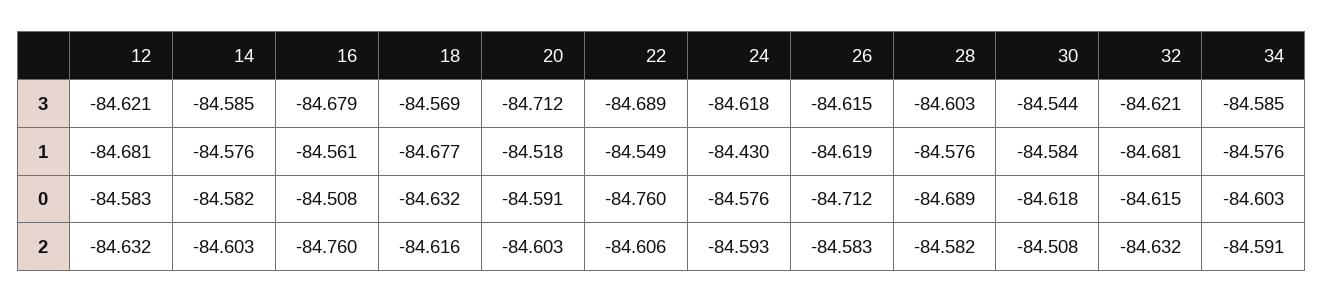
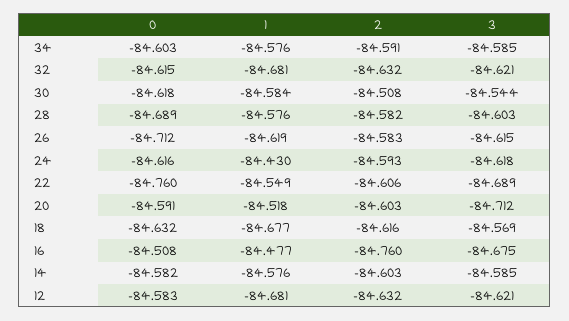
16, 3: -84.679 -> -84.675
16, 1: -84.561 -> -84.477
24, 0: -84.576 -> -84.616

